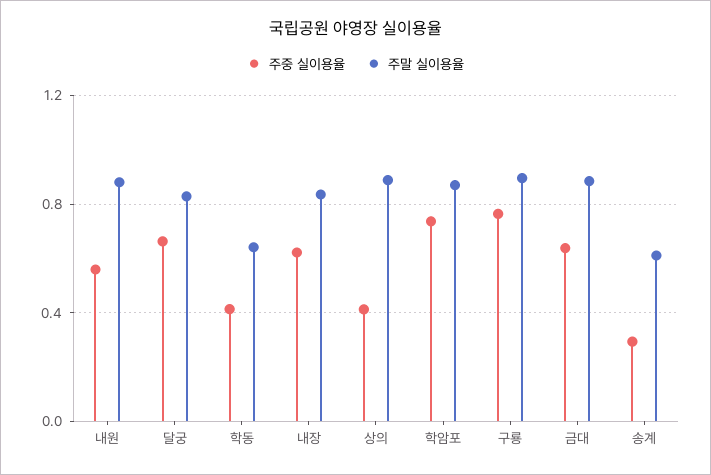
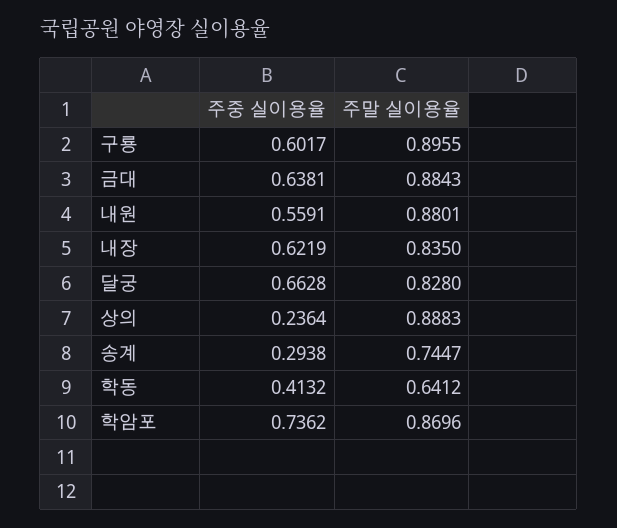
주중 실이용율, 상의: 0.4 -> 0.2364
주중 실이용율, 구룡: 0.75 -> 0.6017
주말 실이용율, 송계: 0.6 -> 0.7447

